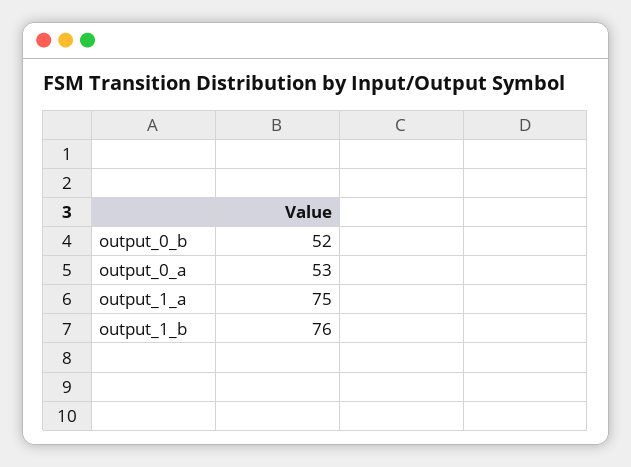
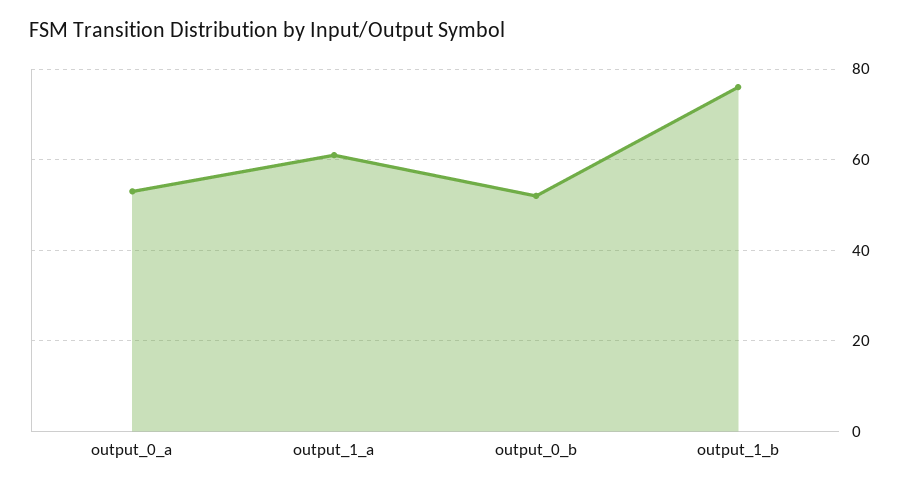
output_1_a: 75 -> 60

